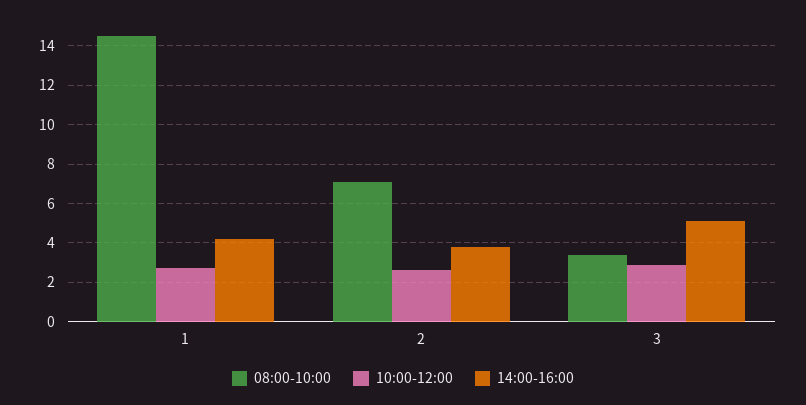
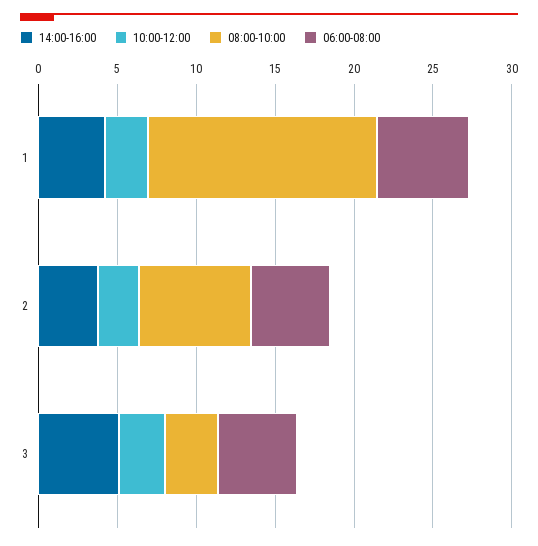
06:00-08:00, 1: none -> 6
06:00-08:00, 2: none -> 5
06:00-08:00, 3: none -> 5

